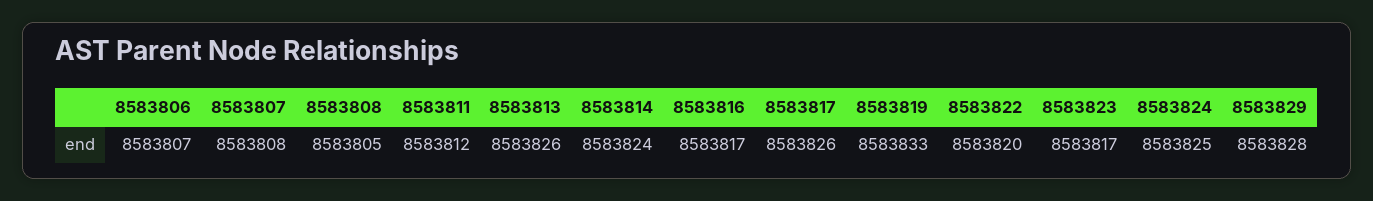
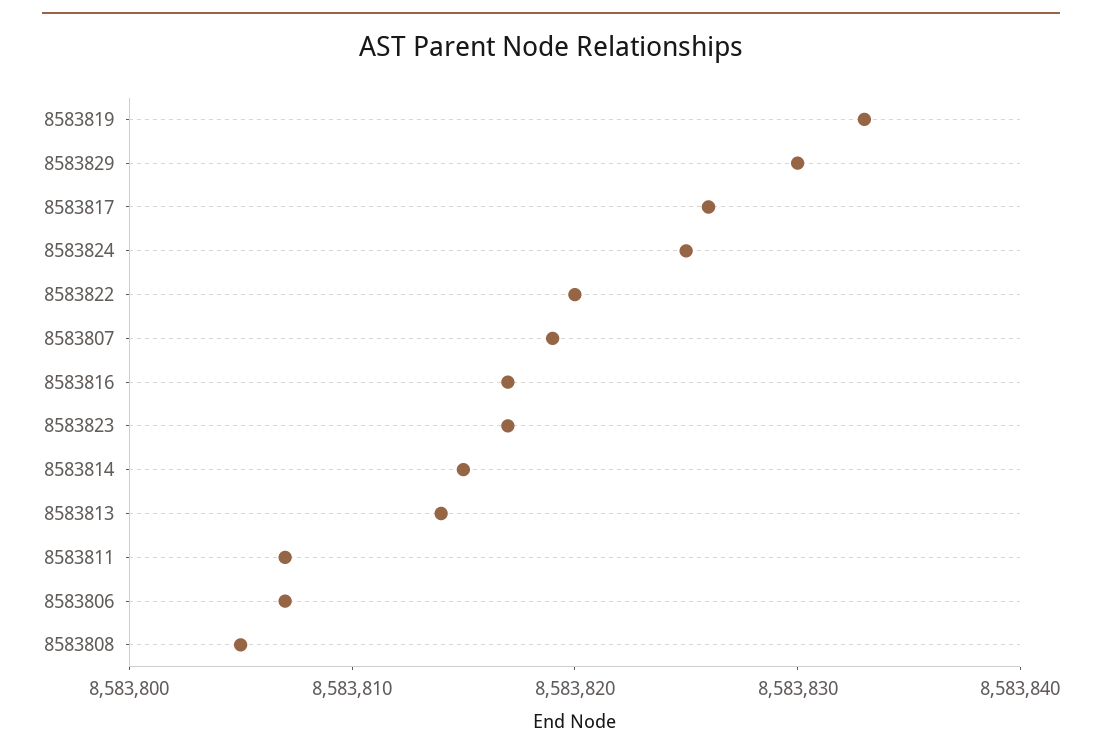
8583807: 8583808 -> 8583819
8583811: 8583812 -> 8583807
8583813: 8583826 -> 8583814
8583814: 8583824 -> 8583815
8583829: 8583828 -> 8583830

